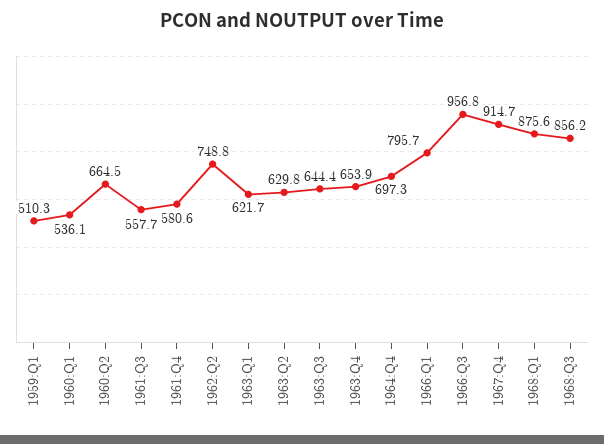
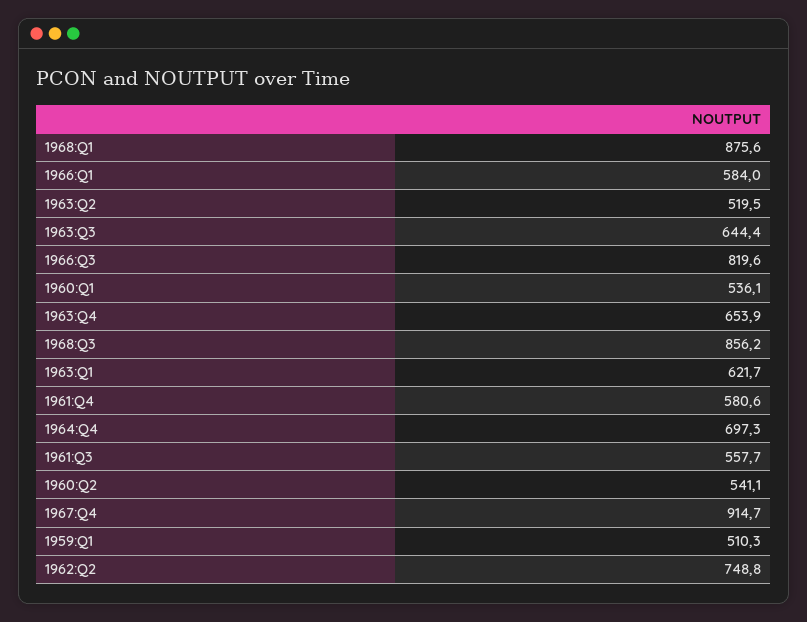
1960:Q2: 664.5 -> 541.1
1963:Q2: 629.8 -> 519.5
1966:Q1: 795.7 -> 584
1966:Q3: 956.8 -> 819.6

